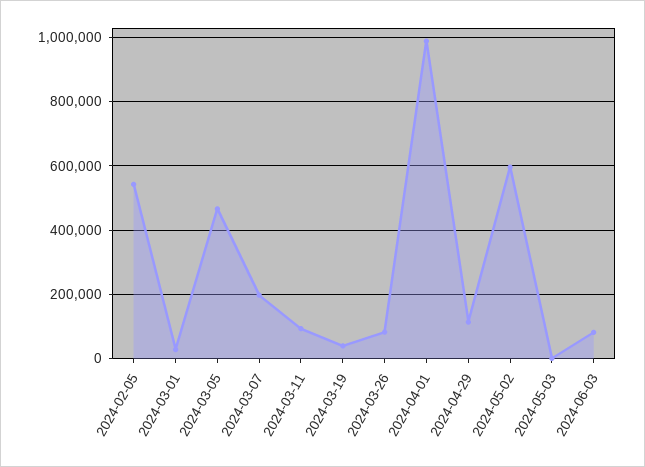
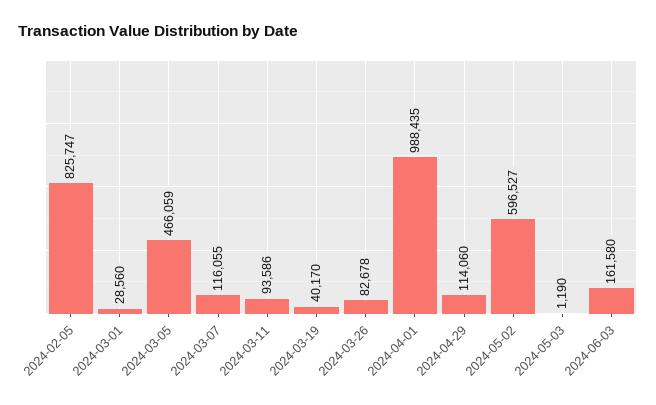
2024-02-05: 540000 -> 825747
2024-03-07: 200000 -> 116055
2024-06-03: 80000 -> 161580

